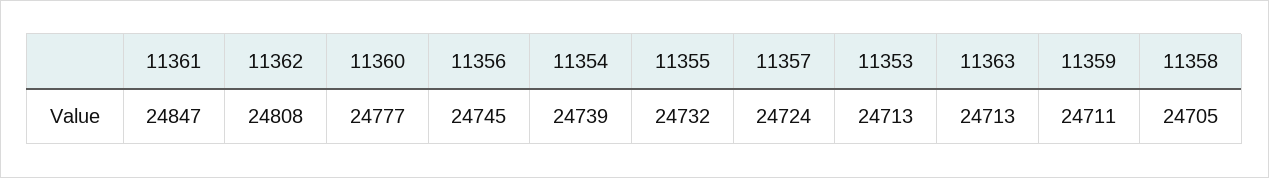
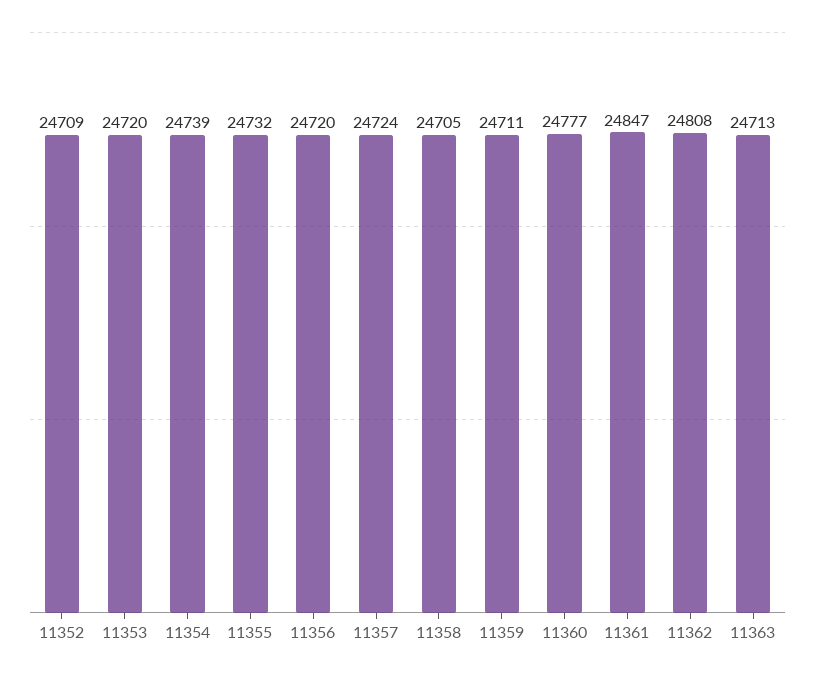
11356: 24745 -> 24720
11353: 24713 -> 24720
11352: none -> 24709

